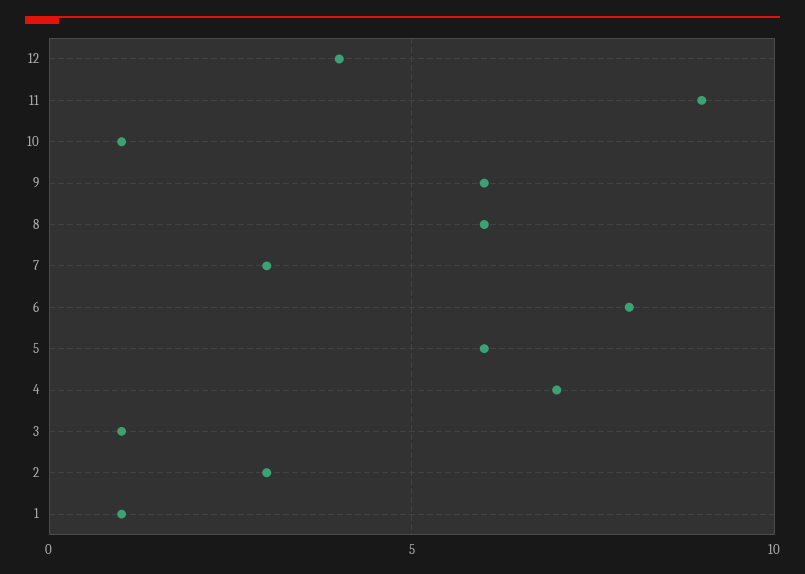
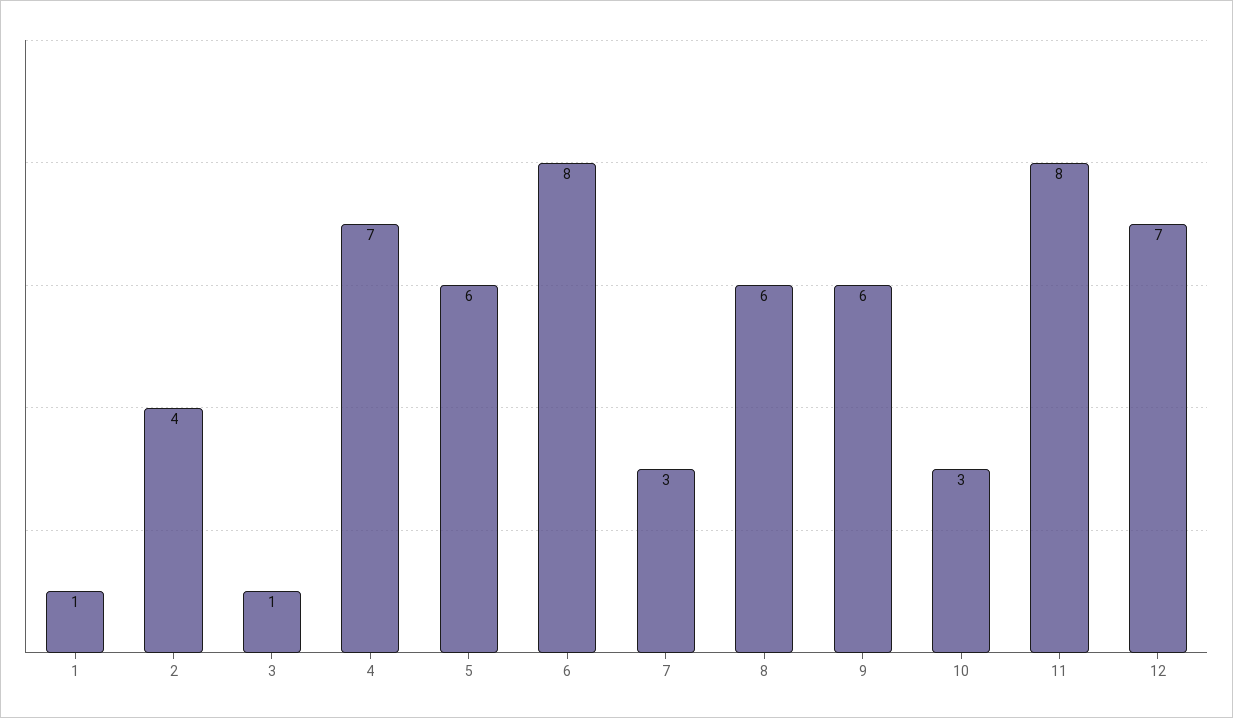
12: 4 -> 7
11: 9 -> 8
10: 1 -> 3
2: 3 -> 4

